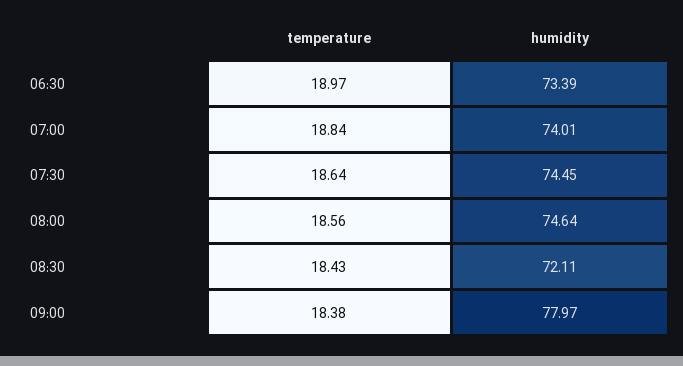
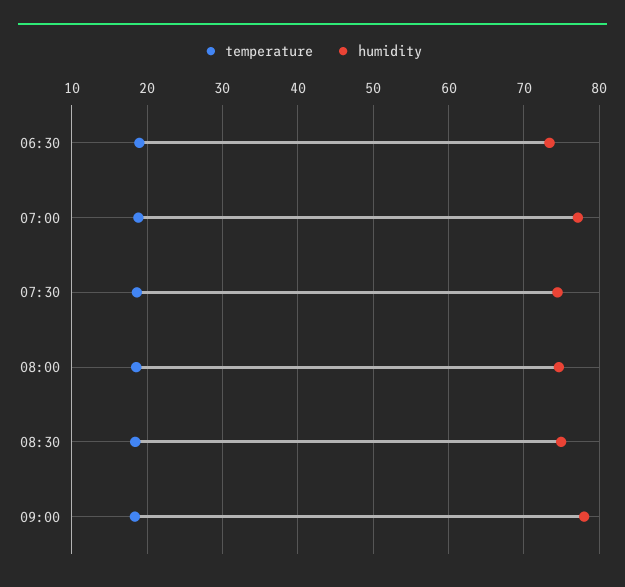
humidity, 07:00: 74.01 -> 77
humidity, 08:30: 72.11 -> 75

